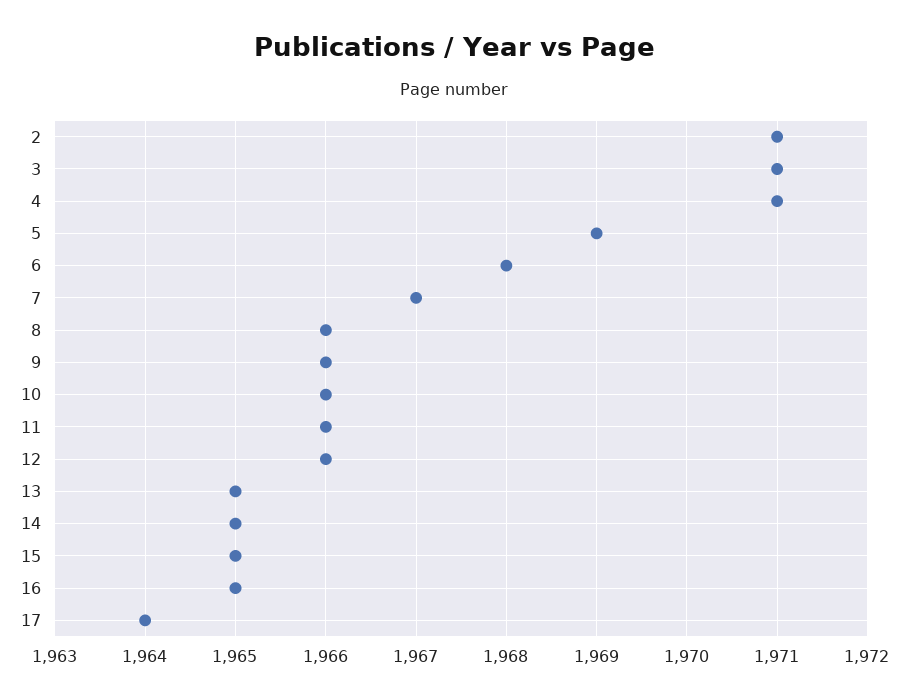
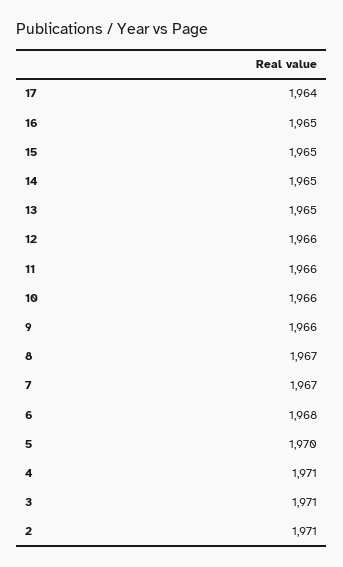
5: 1969 -> 1970
8: 1966 -> 1967

